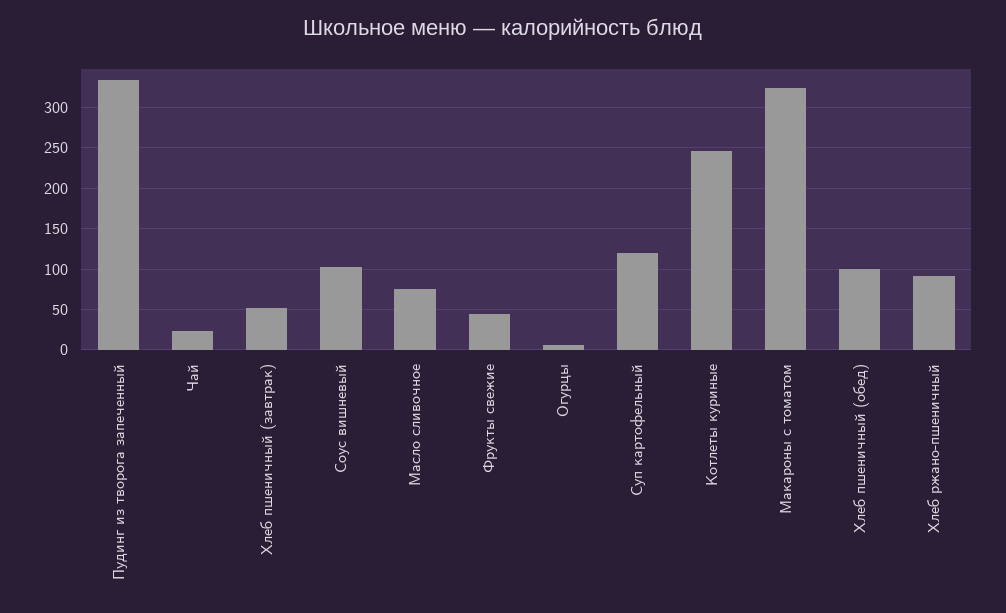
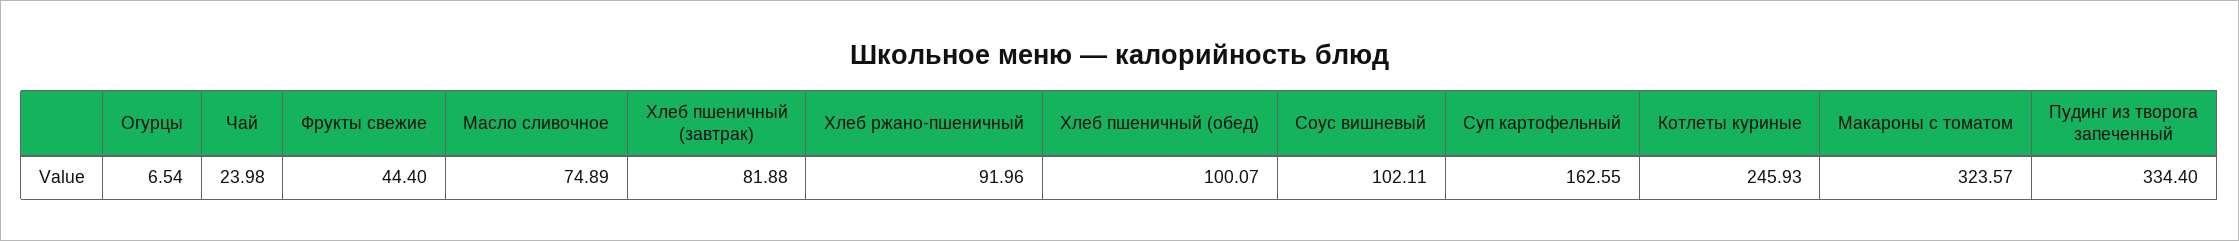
Хлеб пшеничный (завтрак): 50 -> 81.88
Суп картофельный: 120 -> 162.55

